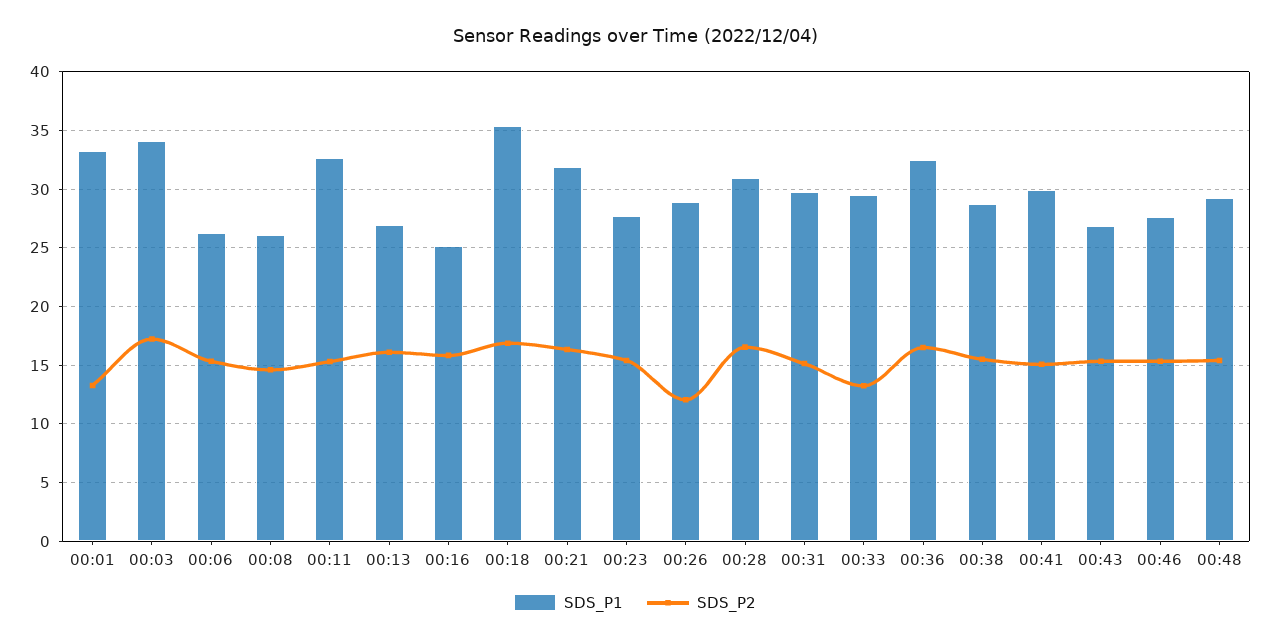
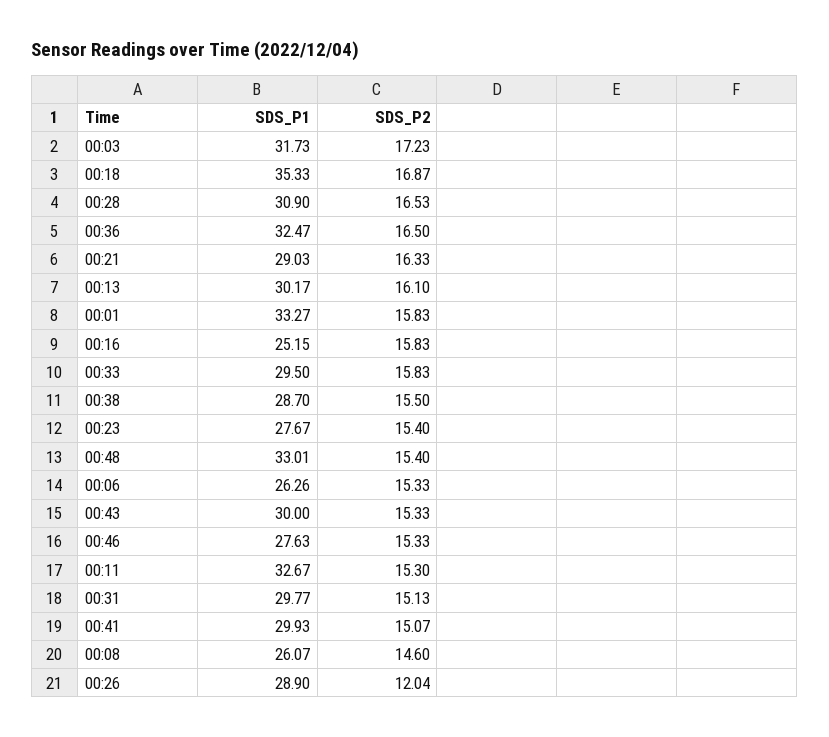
SDS_P2, 00:01: 13 -> 15.83
SDS_P1, 00:03: 34 -> 31.73
SDS_P1, 00:13: 27 -> 30.17
SDS_P1, 00:21: 32 -> 29.03
SDS_P2, 00:33: 13 -> 15.83
SDS_P1, 00:43: 27 -> 30
SDS_P1, 00:48: 29 -> 33.01

